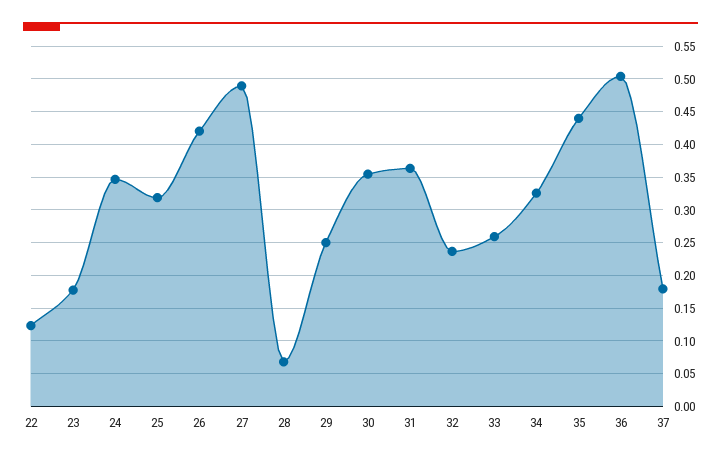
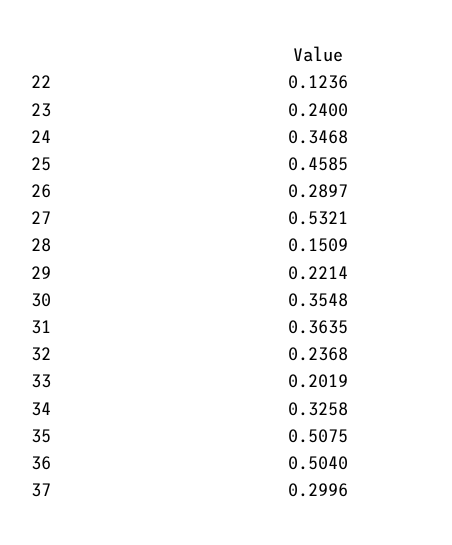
23: 0.18 -> 0.24
25: 0.32 -> 0.4585
26: 0.42 -> 0.2897
27: 0.49 -> 0.5321
28: 0.07 -> 0.1509
29: 0.25 -> 0.2214
33: 0.26 -> 0.2019
35: 0.44 -> 0.5075
37: 0.18 -> 0.2996

